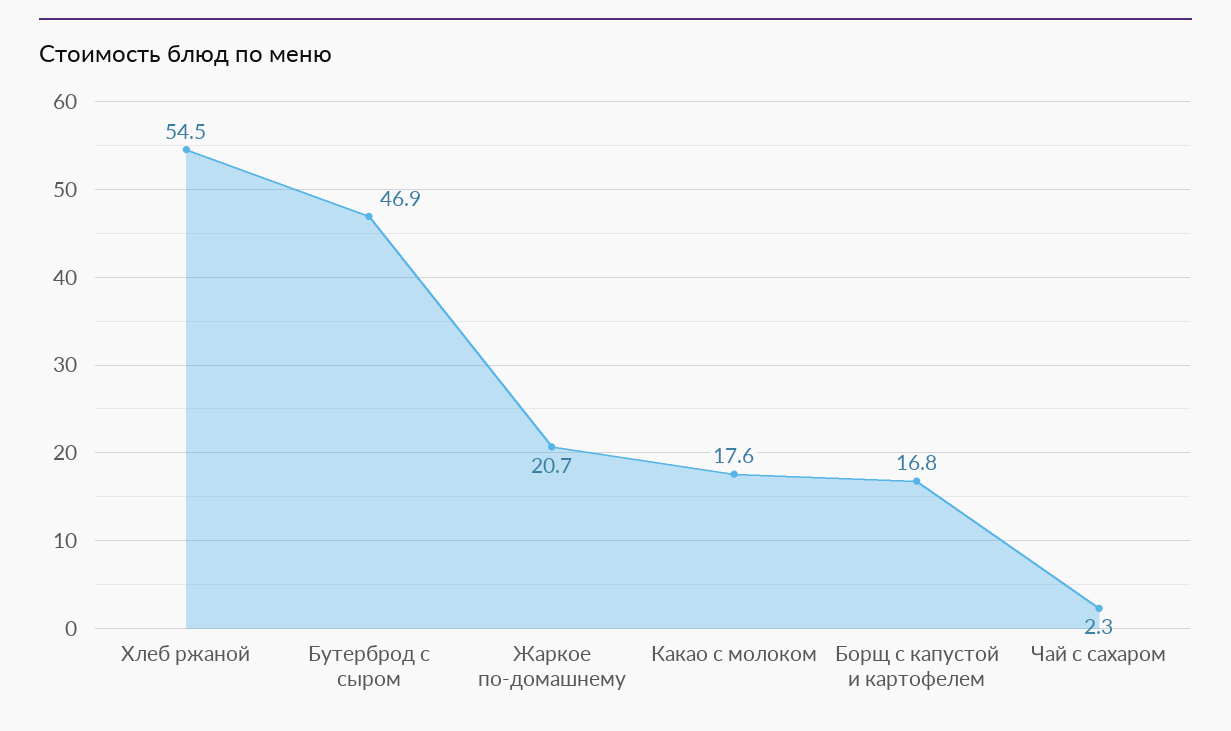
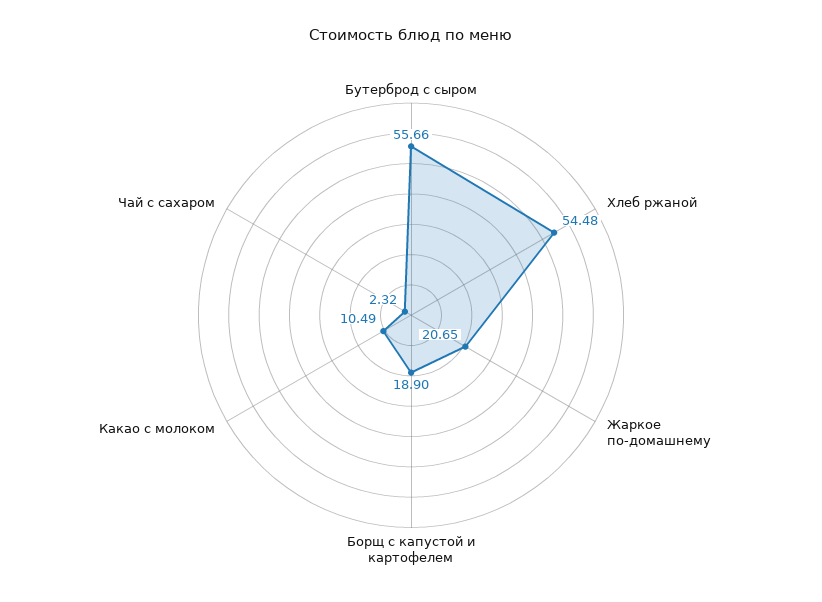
Бутерброд с сыром: 46.9 -> 55.66
Какао с молоком: 17.6 -> 10.49
Борщ с капустой и картофелем: 16.8 -> 18.9

